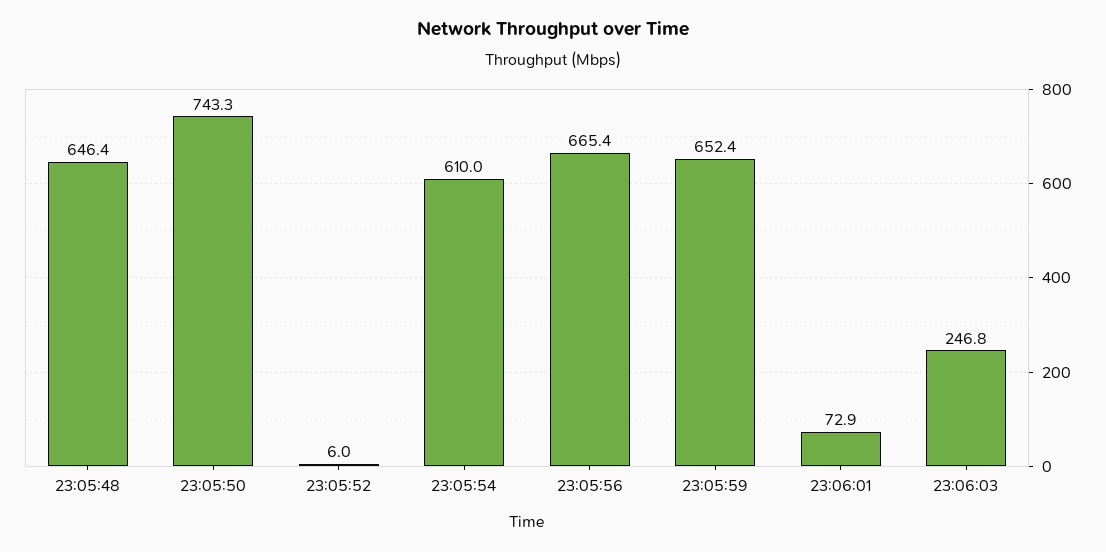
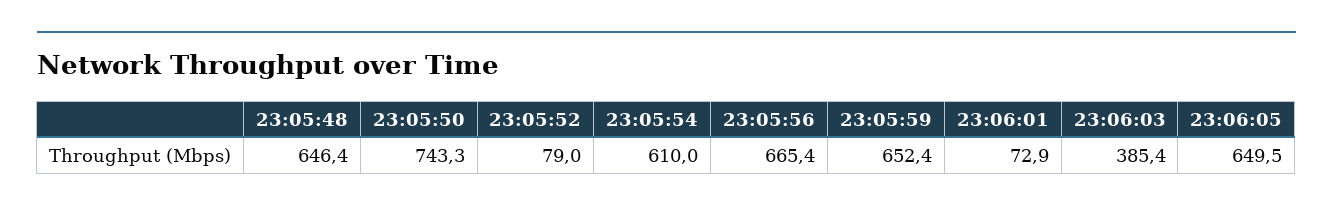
23:05:52: 6 -> 79
23:06:03: 246.8 -> 385.4
23:06:05: none -> 649.5

